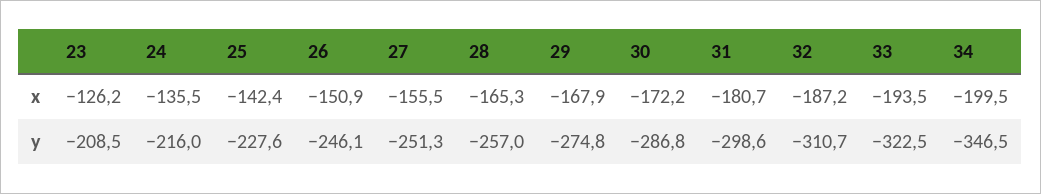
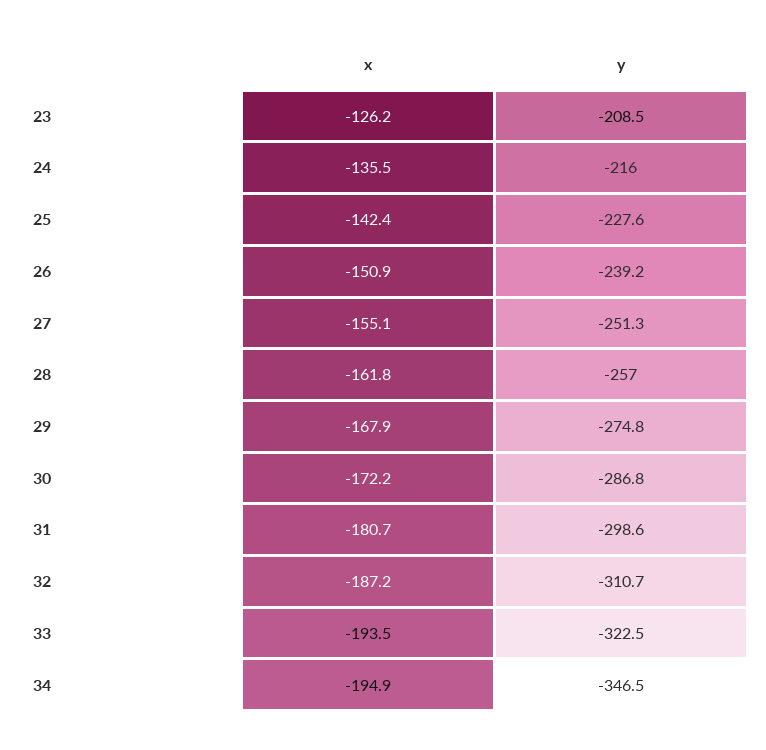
27, x: -155.5 -> -155.1
28, x: -165.3 -> -161.8
34, x: -199.5 -> -194.9
26, y: -246.1 -> -239.2

